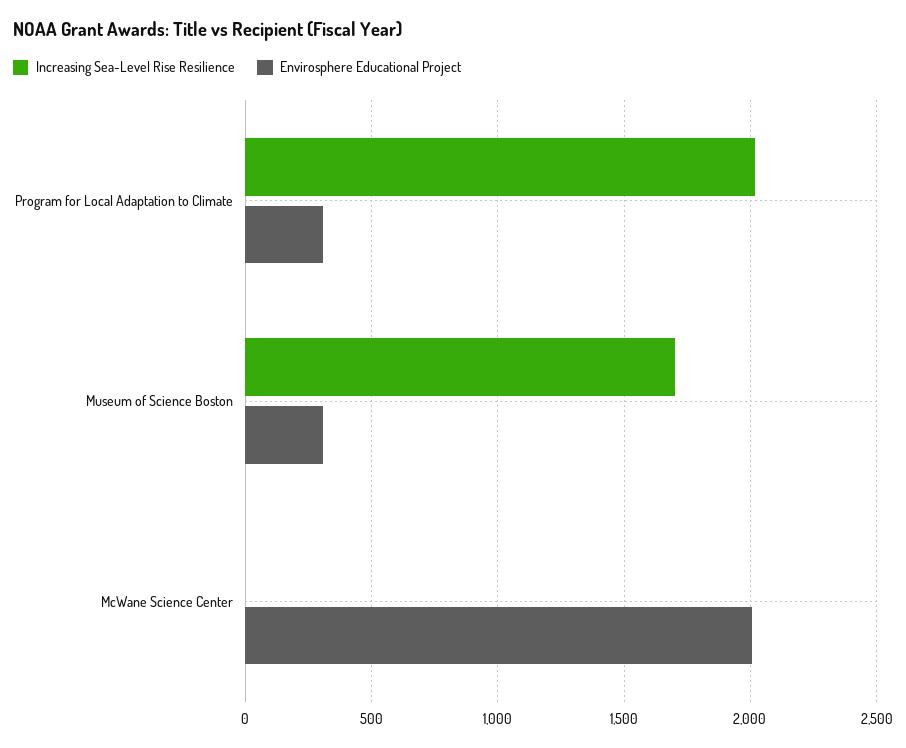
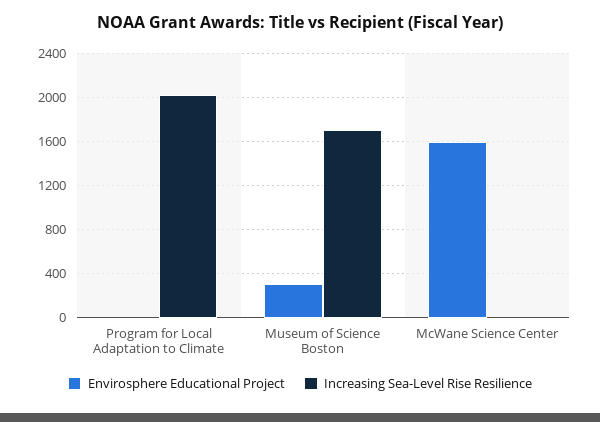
Envirosphere Educational Project, Program for Local Adaptation to Climate: 300 -> 0
Envirosphere Educational Project, McWane Science Center: 2000 -> 1600

